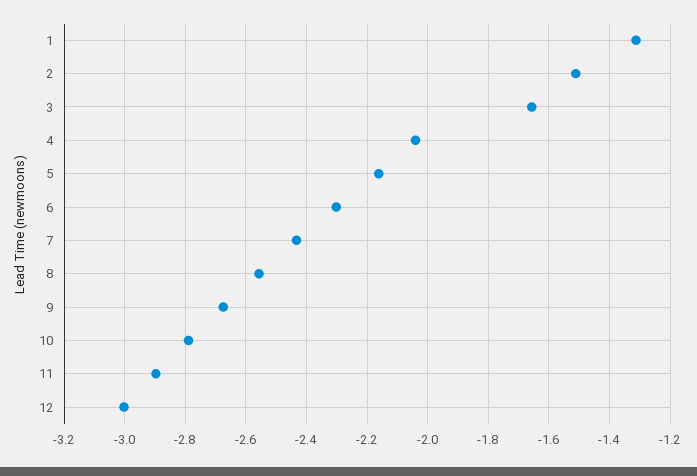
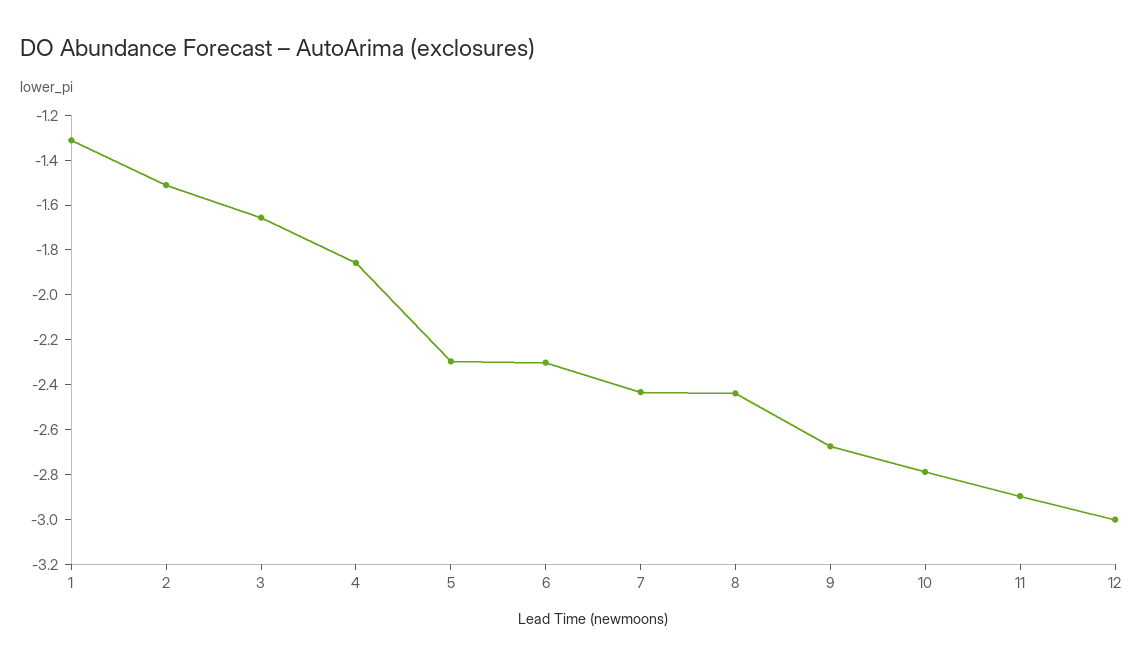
4: -2.04 -> -1.85
5: -2.16 -> -2.3
8: -2.56 -> -2.45

